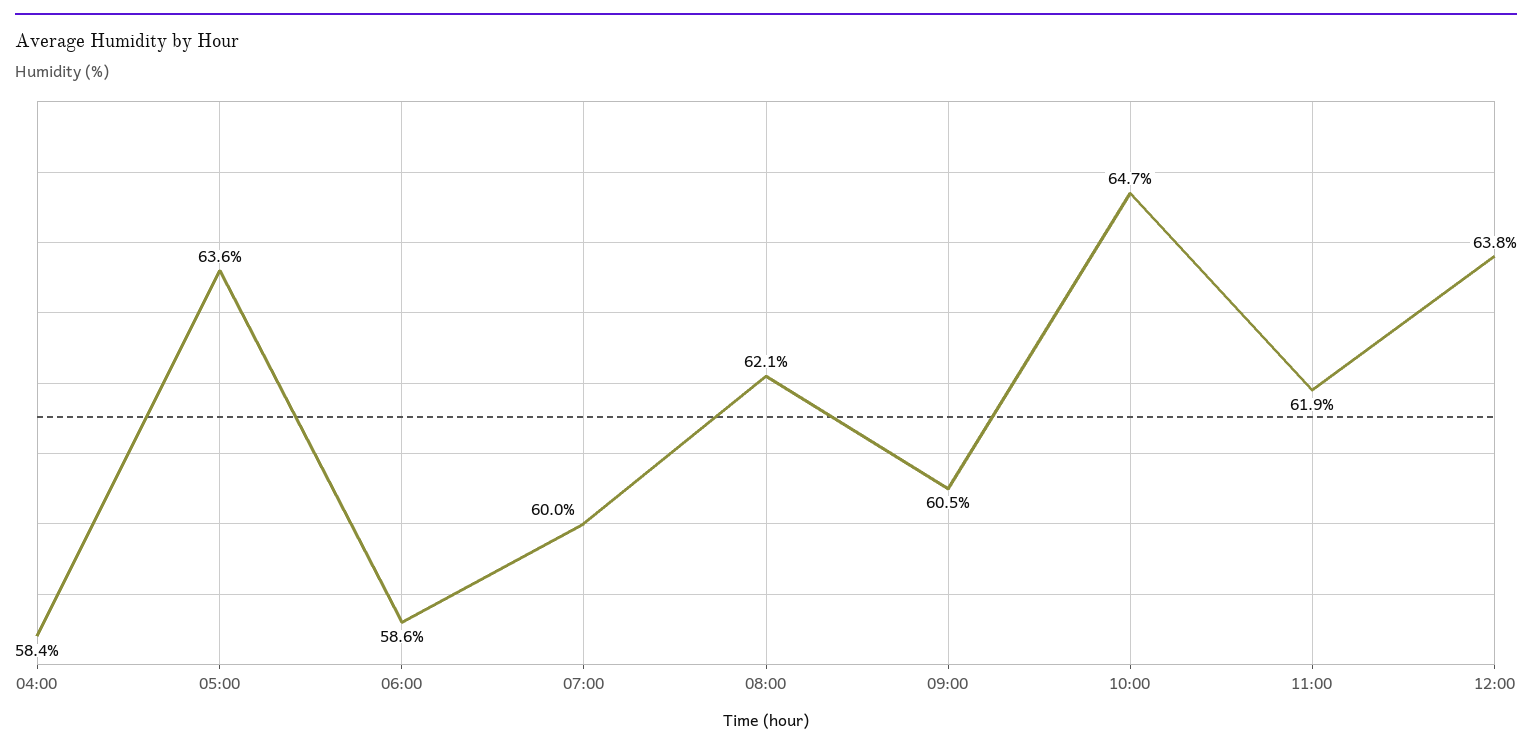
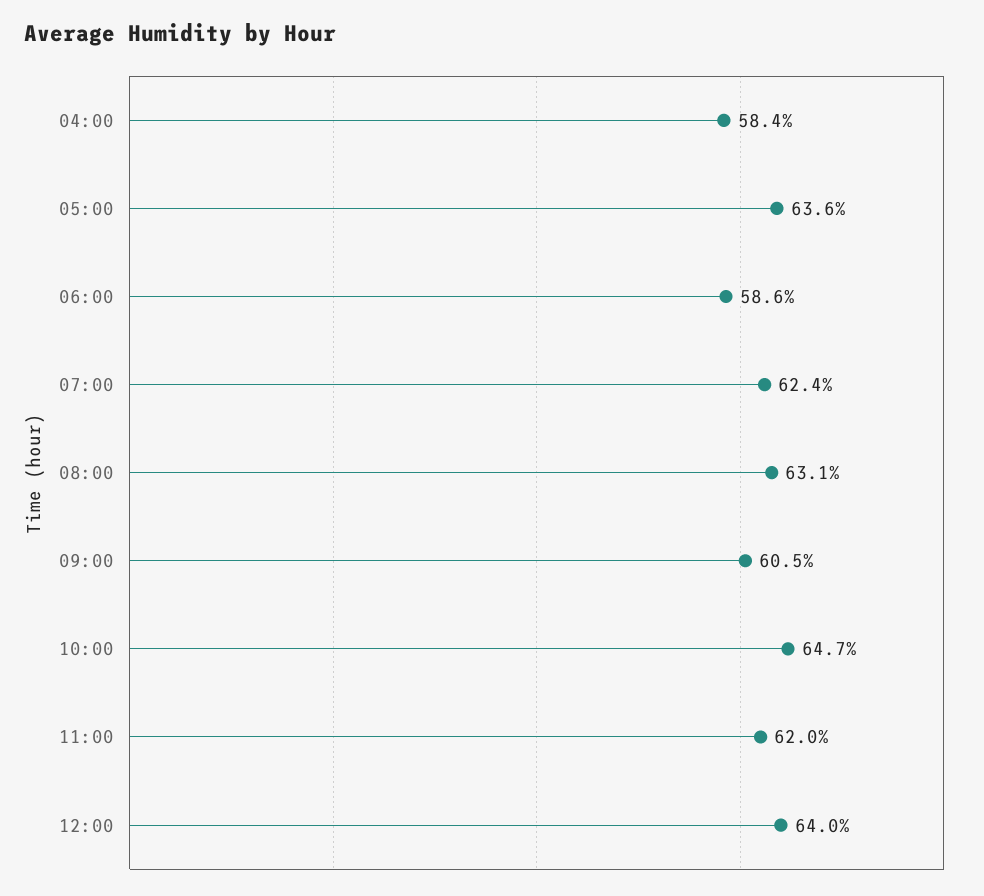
07:00: 60 -> 62.4
08:00: 62.1 -> 63.1
11:00: 61.9 -> 62
12:00: 63.8 -> 64

